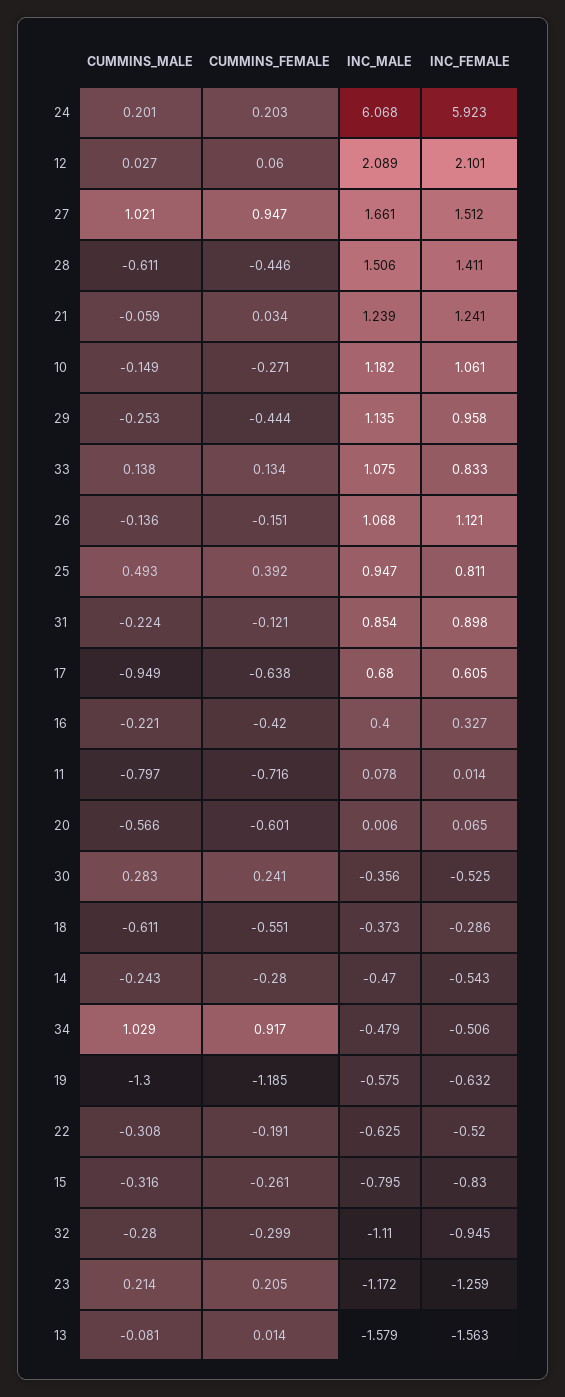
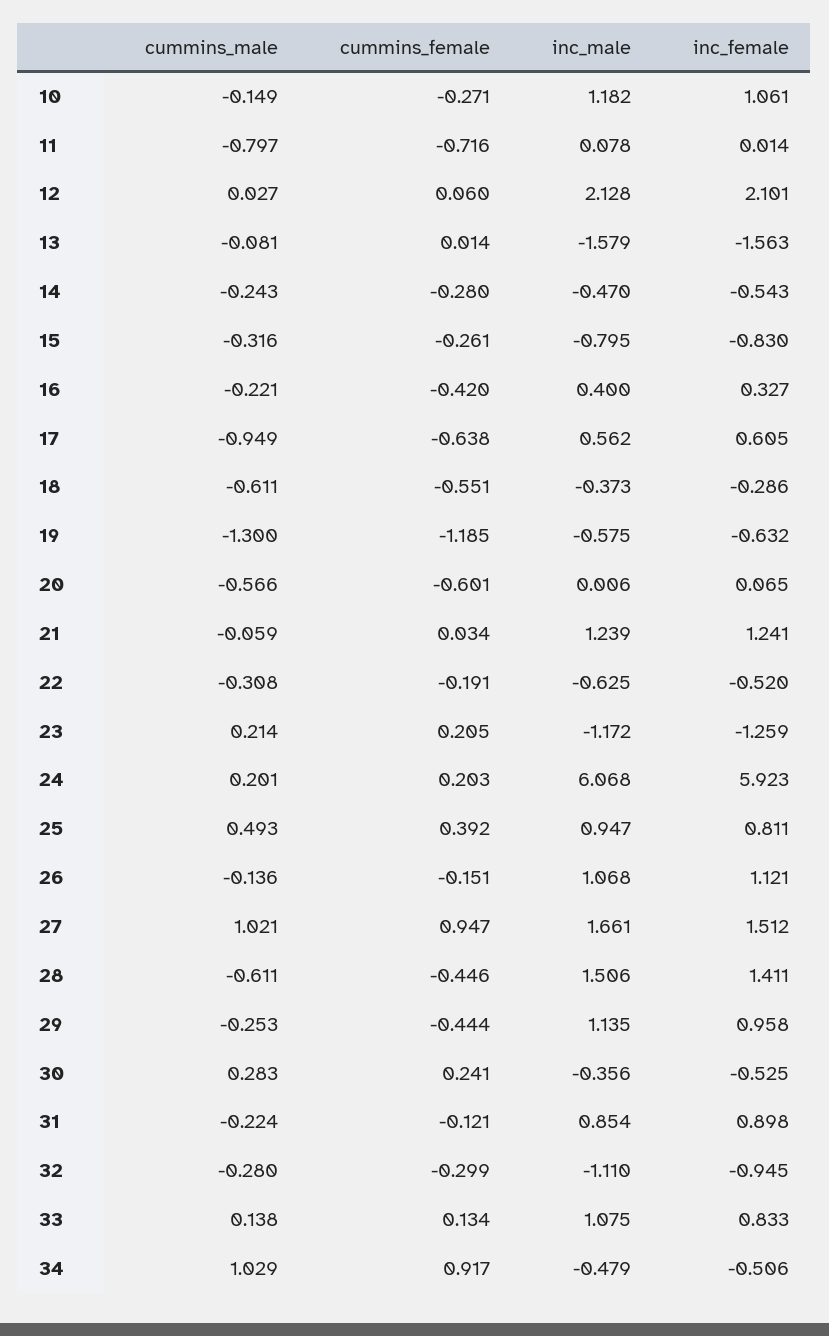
INC_MALE, 12: 2.089 -> 2.128
INC_MALE, 17: 0.68 -> 0.562

